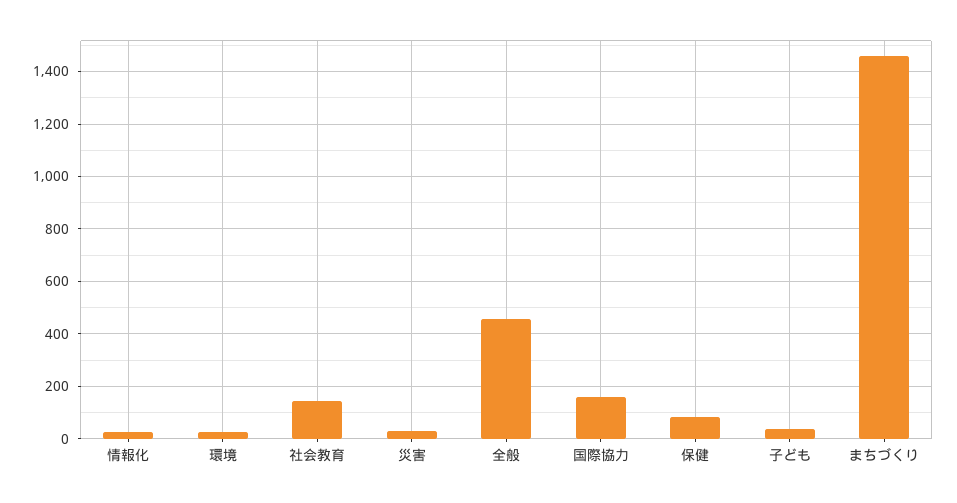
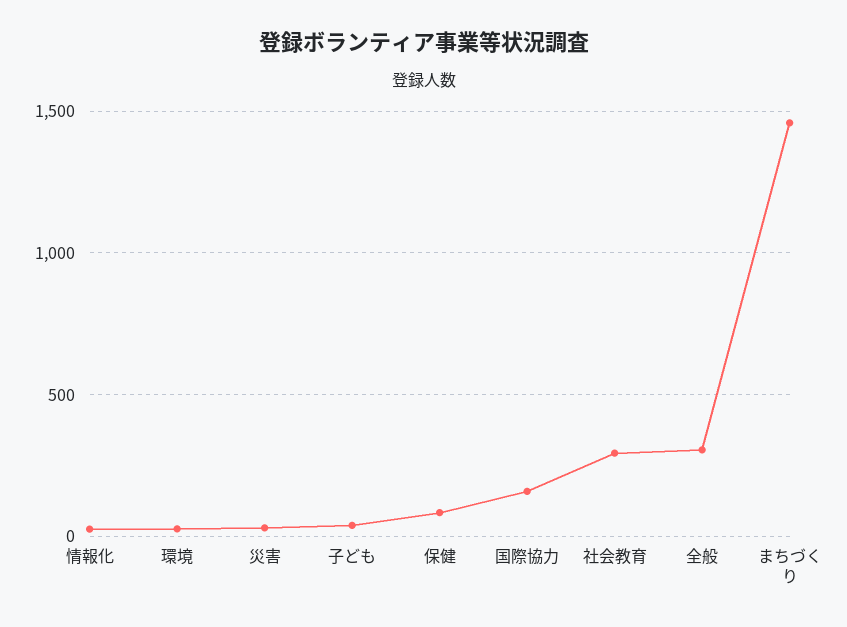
社会教育: 150 -> 300
全般: 450 -> 300

